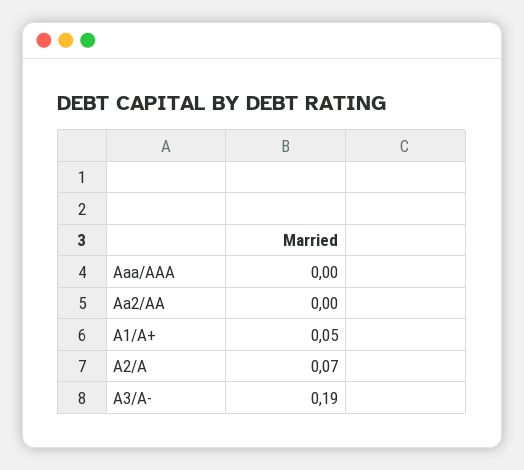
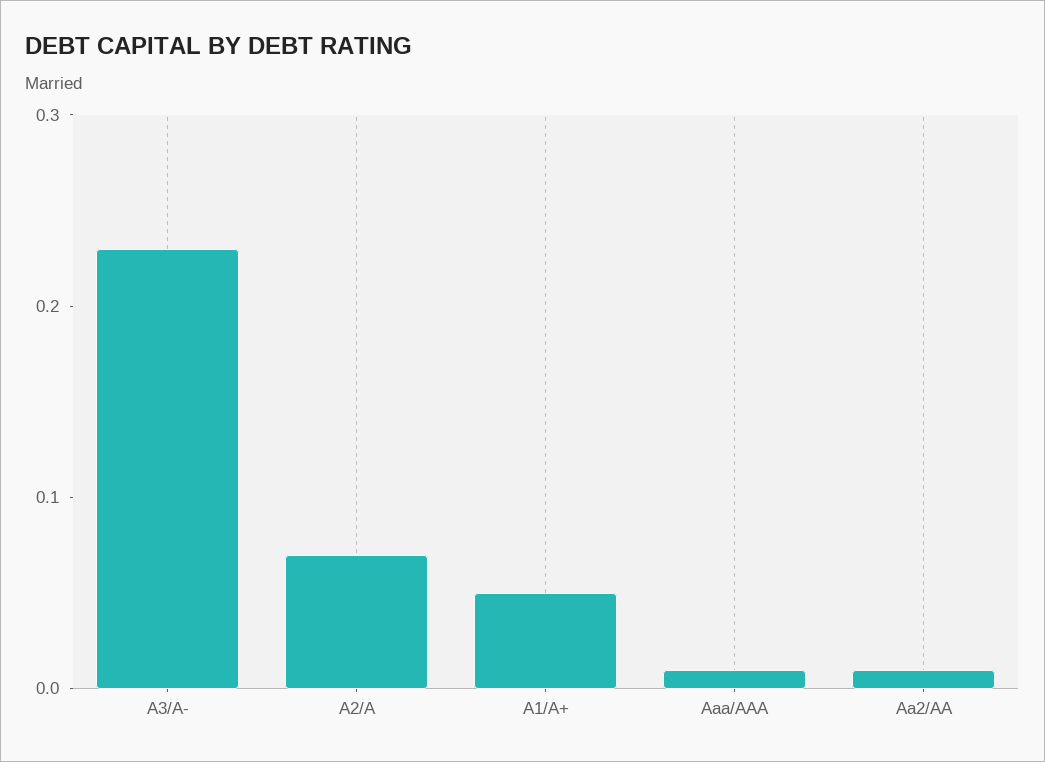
Aaa/AAA: 0 -> 0.01
Aa2/AA: 0 -> 0.01
A3/A-: 0.19 -> 0.23

